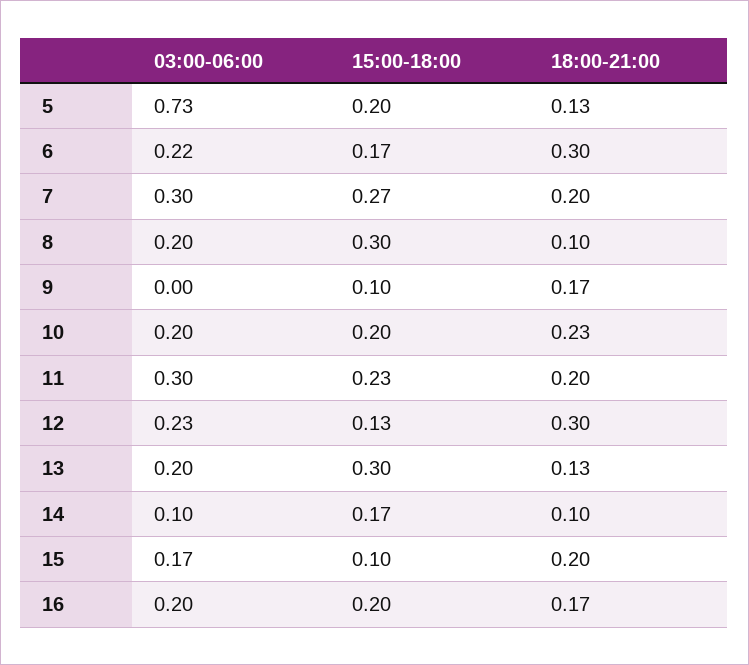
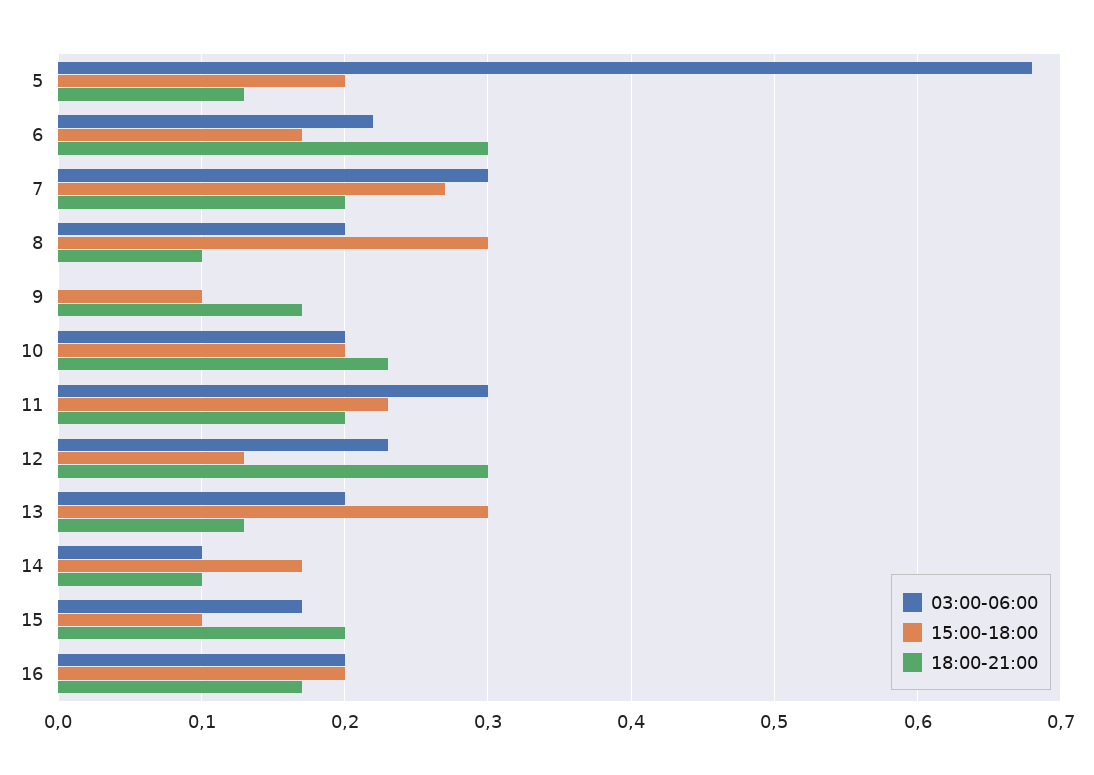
03:00-06:00, 5: 0.73 -> 0.68

